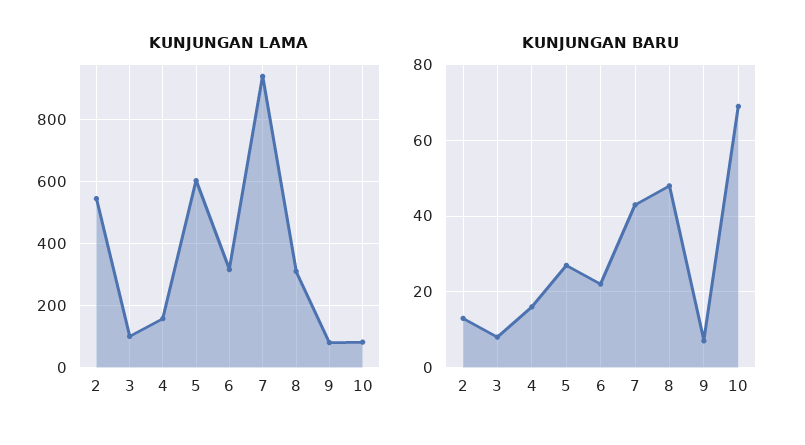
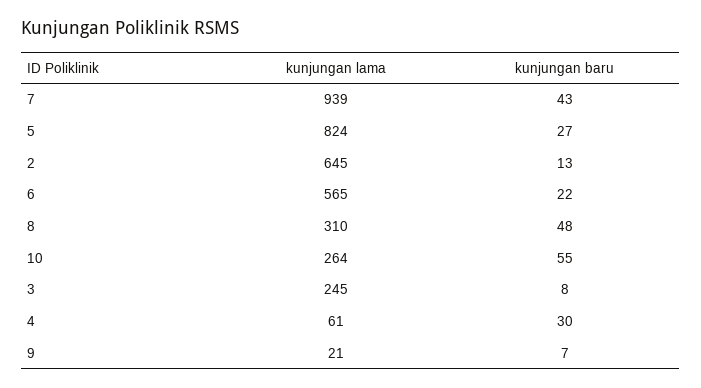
KUNJUNGAN LAMA, 2: 540 -> 645
KUNJUNGAN LAMA, 3: 100 -> 245
KUNJUNGAN LAMA, 4: 160 -> 61
KUNJUNGAN LAMA, 5: 600 -> 824
KUNJUNGAN LAMA, 6: 320 -> 565
KUNJUNGAN LAMA, 9: 80 -> 21
KUNJUNGAN LAMA, 10: 80 -> 264
KUNJUNGAN BARU, 4: 15 -> 30
KUNJUNGAN BARU, 10: 70 -> 55

